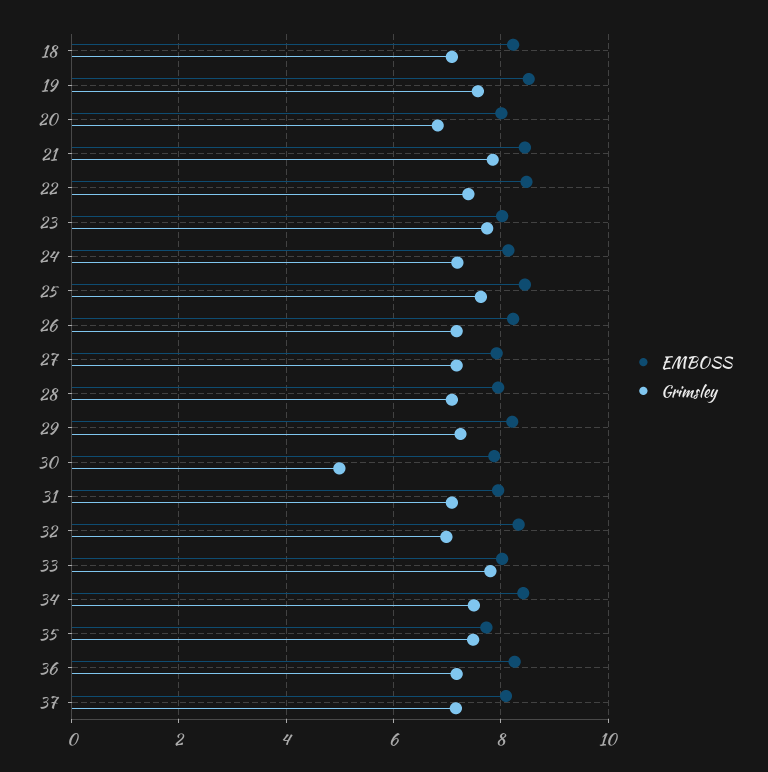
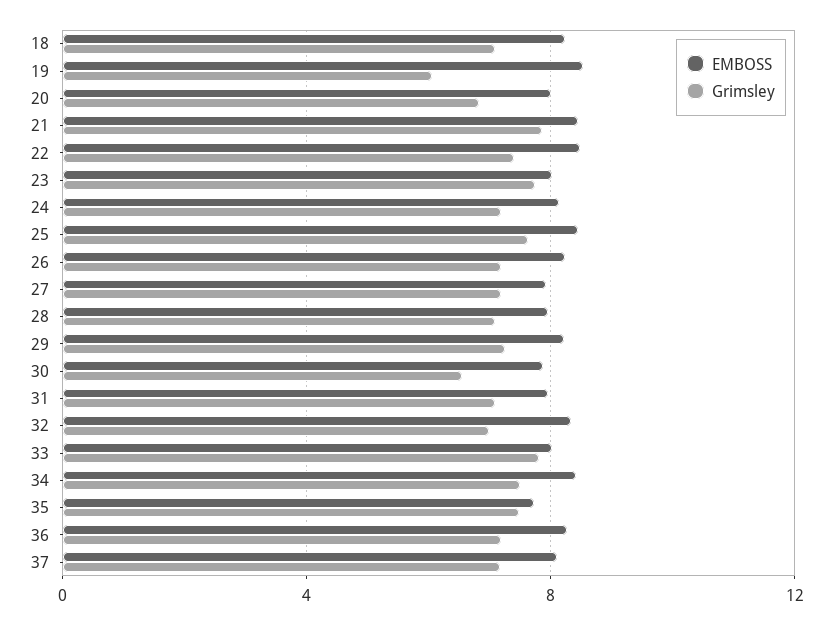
Grimsley, 19: 7.6 -> 6
Grimsley, 30: 5 -> 6.5

